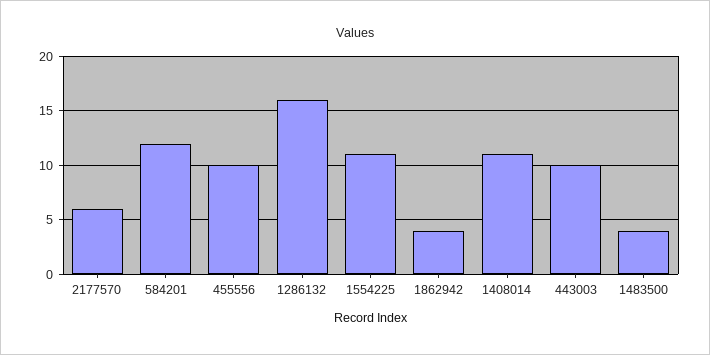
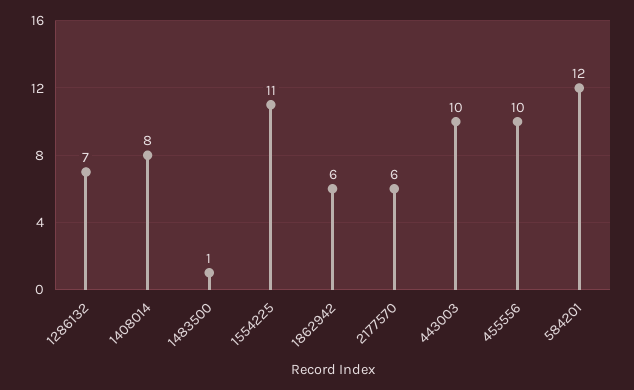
1286132: 16 -> 7
1862942: 4 -> 6
1408014: 11 -> 8
1483500: 4 -> 1

